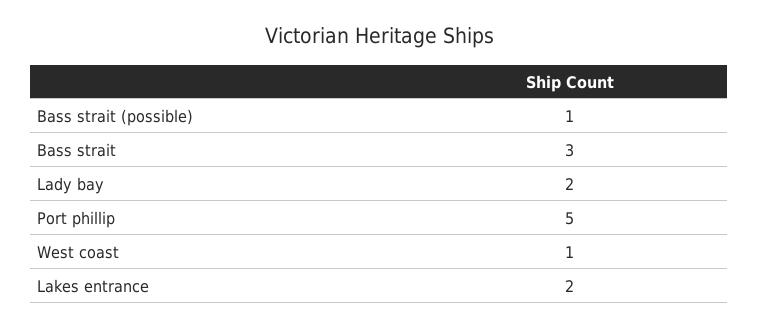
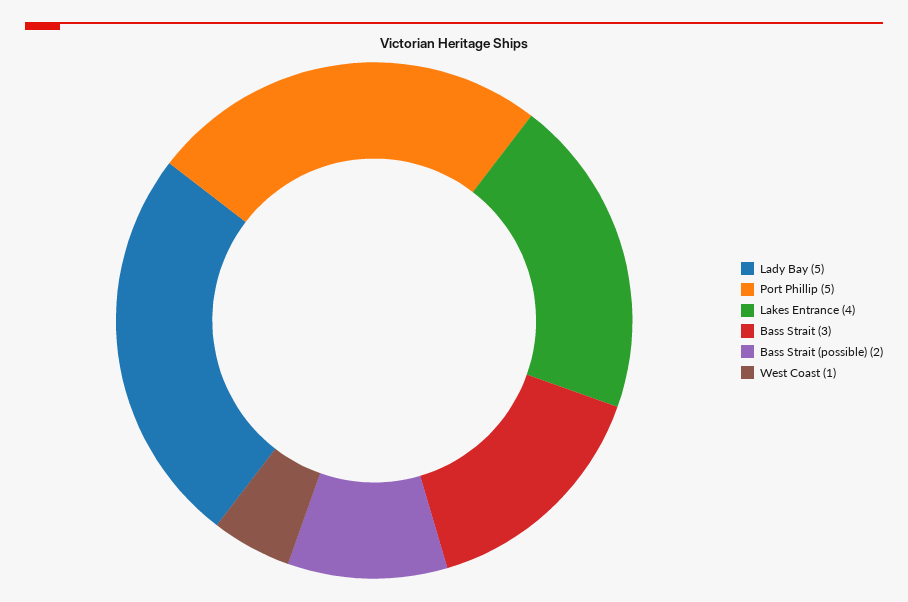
Bass strait (possible): 1 -> 2
Lady bay: 2 -> 5
Lakes entrance: 2 -> 4

